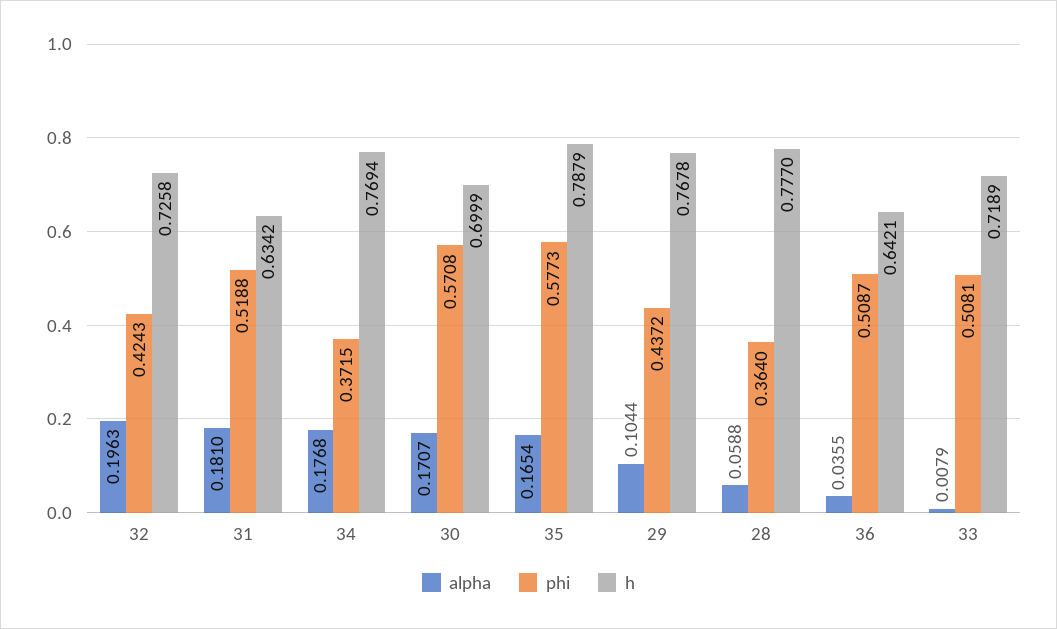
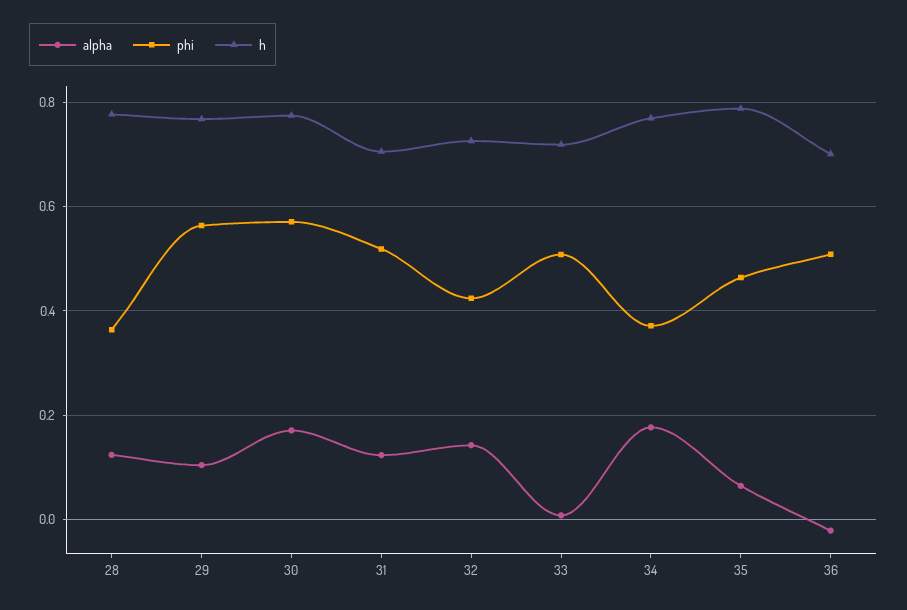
alpha, 32: 0.1963 -> 0.14
alpha, 31: 0.181 -> 0.12
h, 31: 0.6342 -> 0.7
h, 30: 0.6999 -> 0.78
alpha, 35: 0.1654 -> 0.06
phi, 35: 0.5773 -> 0.46
phi, 29: 0.4372 -> 0.56
alpha, 28: 0.0588 -> 0.12
alpha, 36: 0.0355 -> -0.02
h, 36: 0.6421 -> 0.7

